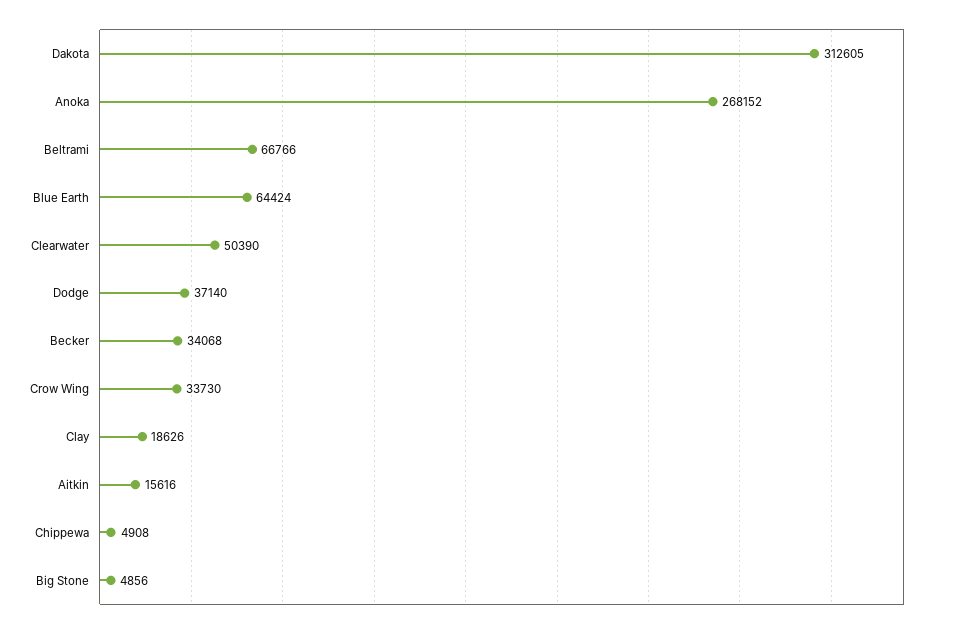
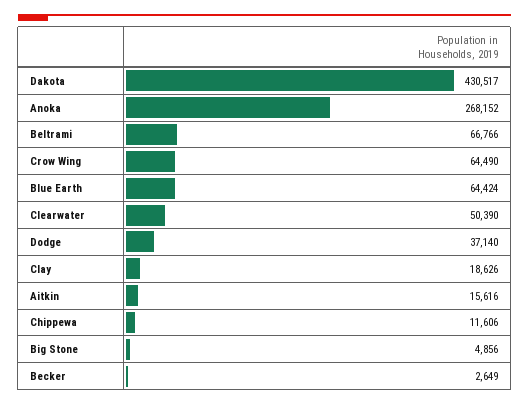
Dakota: 312605 -> 430517
Becker: 34068 -> 2649
Crow Wing: 33730 -> 64490
Chippewa: 4908 -> 11606

